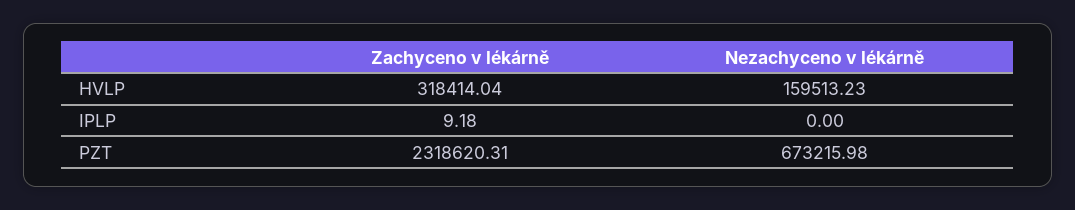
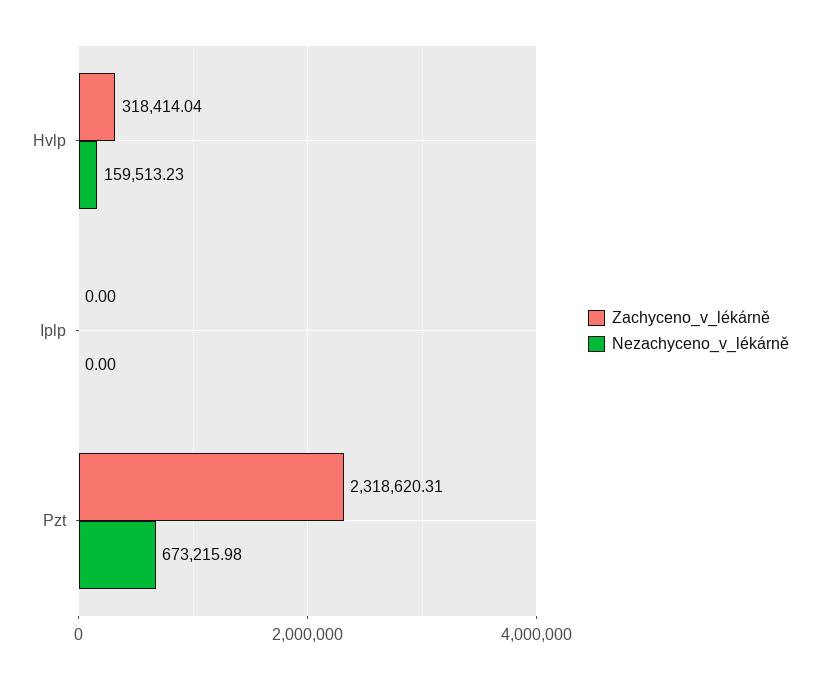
Zachyceno v lékárně, IPLP: 9.18 -> 0

